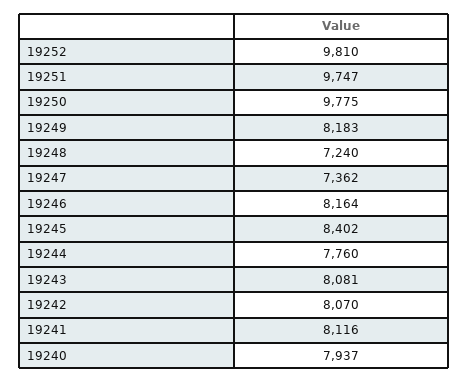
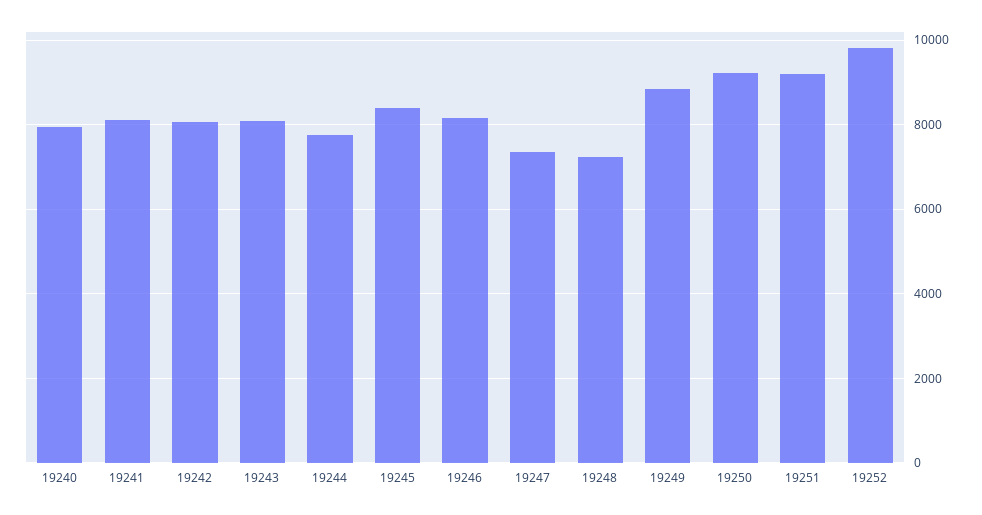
19251: 9747 -> 9200
19250: 9775 -> 9200
19249: 8183 -> 8800

